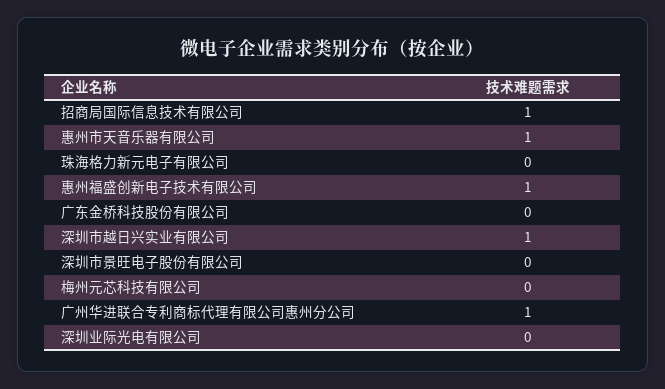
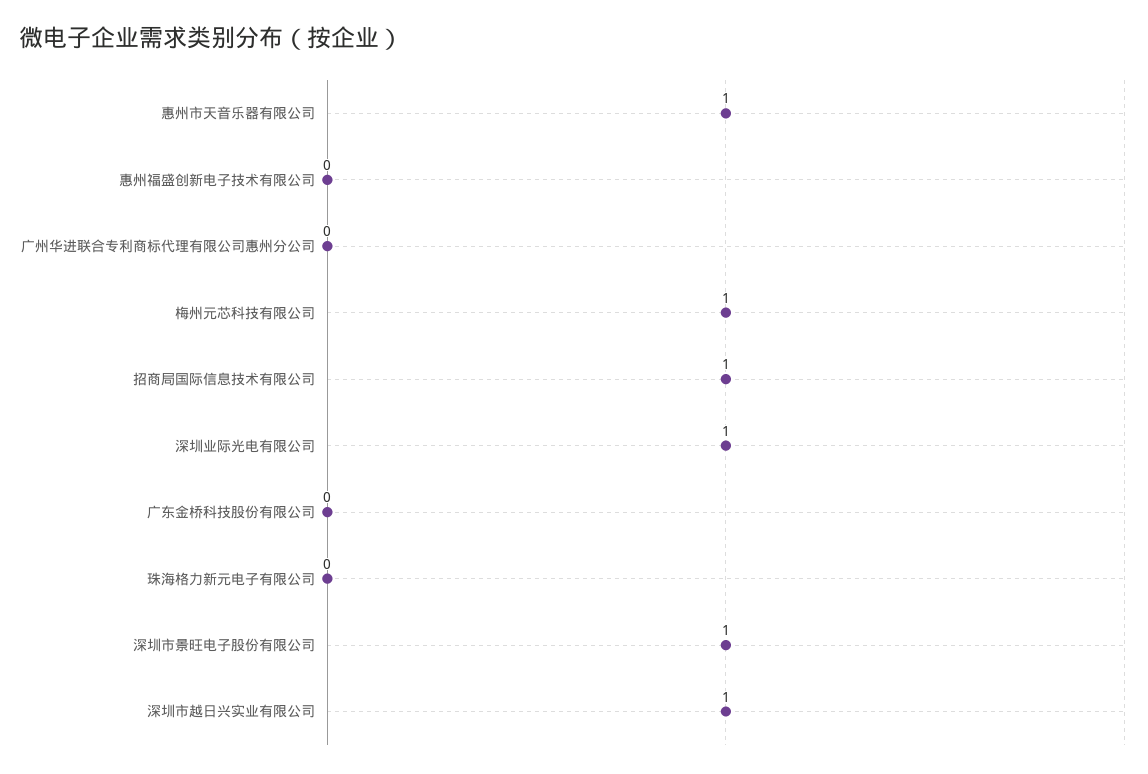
惠州福盛创新电子技术有限公司: 1 -> 0
深圳市景旺电子股份有限公司: 0 -> 1
梅州元芯科技有限公司: 0 -> 1
广州华进联合专利商标代理有限公司惠州分公司: 1 -> 0
深圳业际光电有限公司: 0 -> 1

